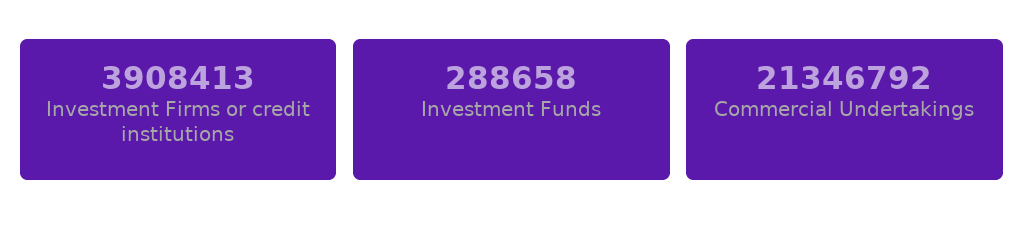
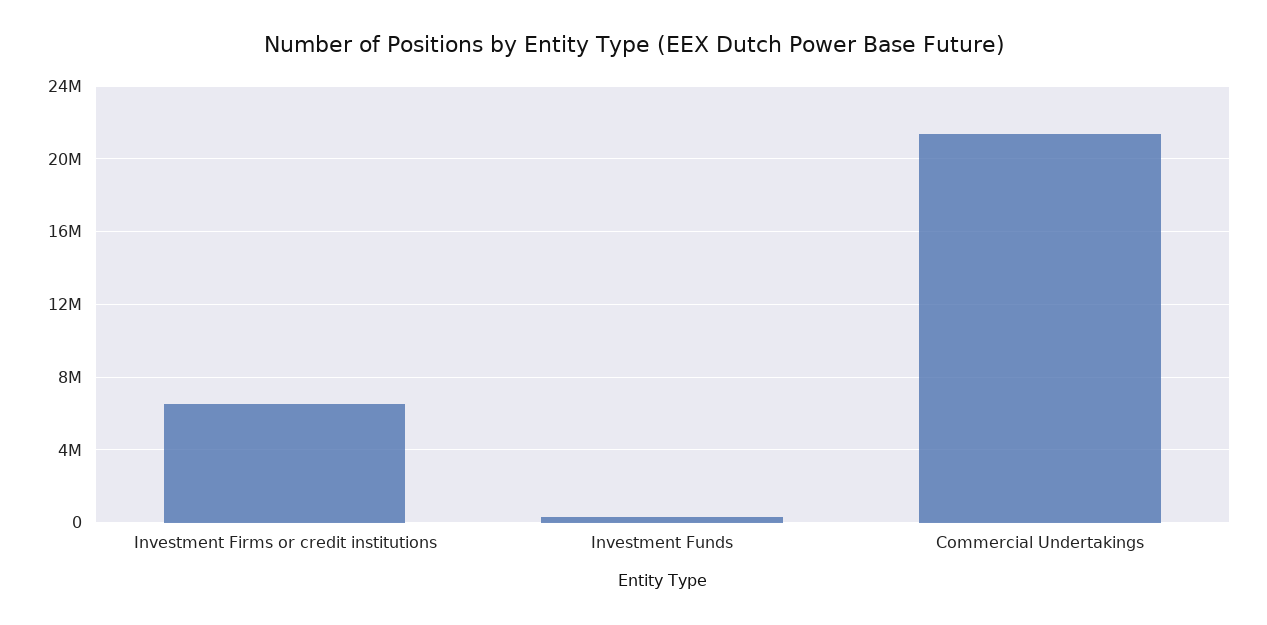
Investment Firms or credit institutions: 3908413 -> 6500000

